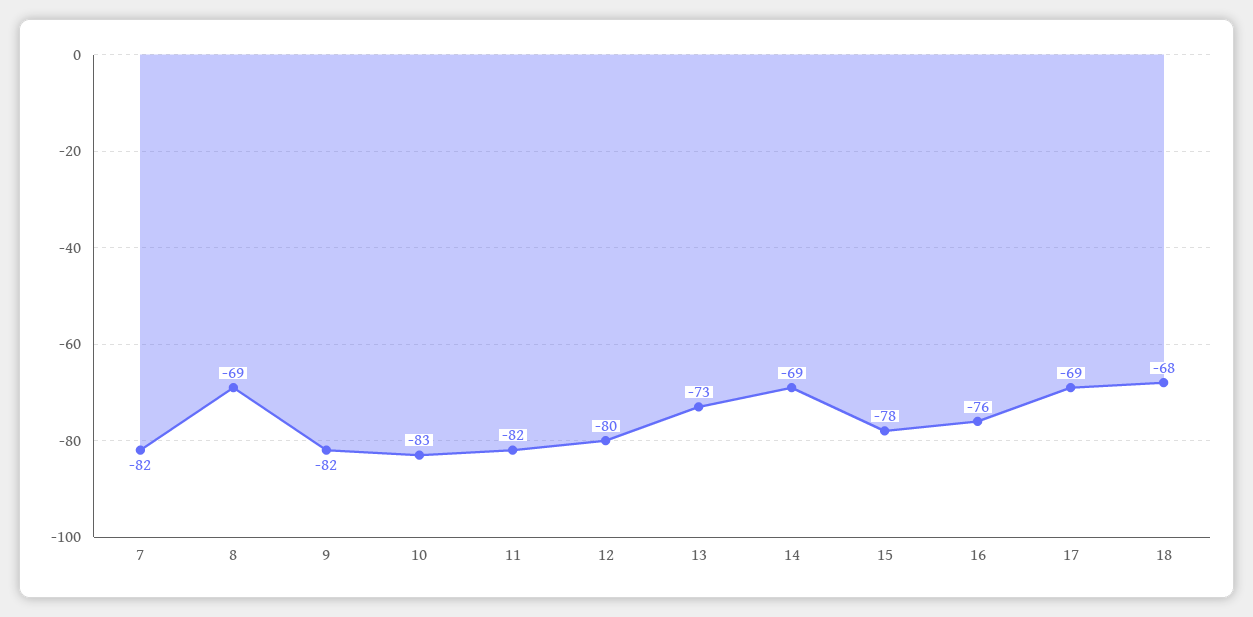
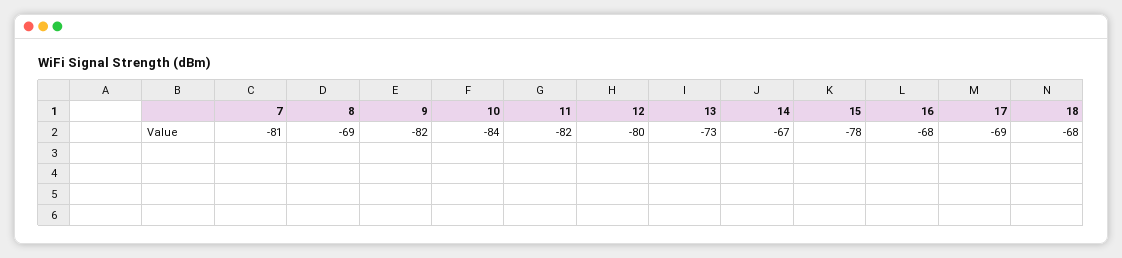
7: -82 -> -81
10: -83 -> -84
14: -69 -> -67
16: -76 -> -68

